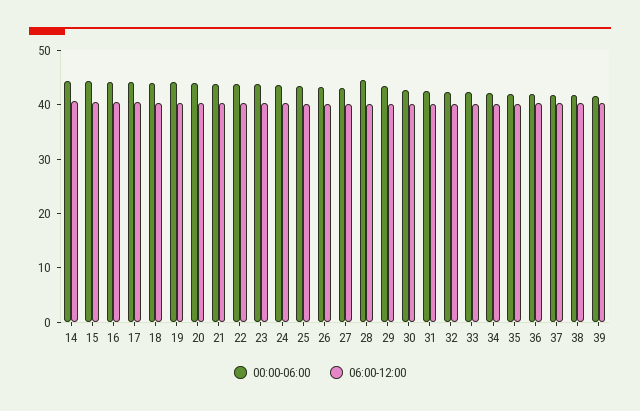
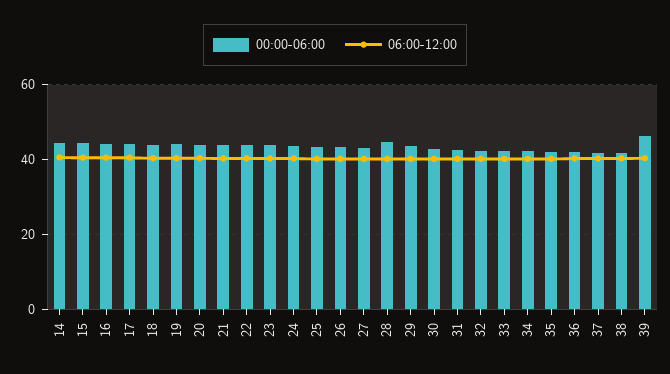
00:00-06:00, 39: 42 -> 46

